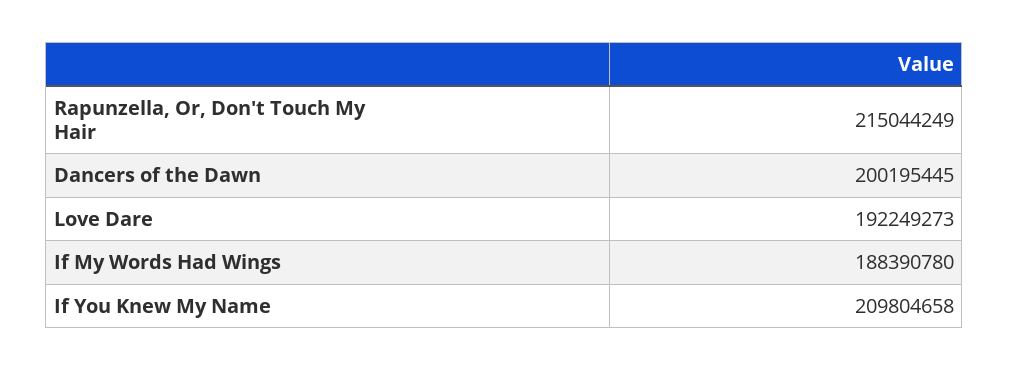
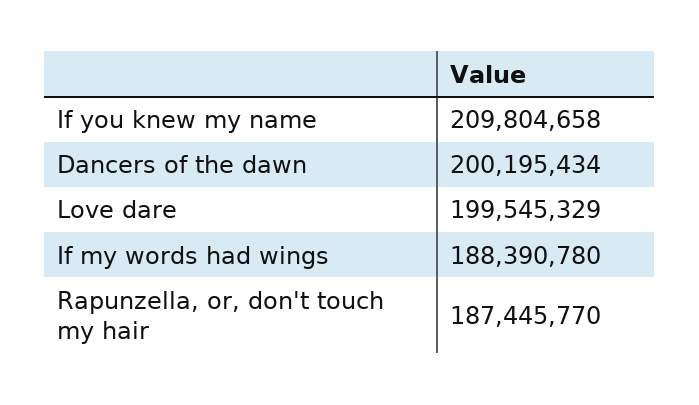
Rapunzella, Or, Don't Touch My Hair: 215044249 -> 187445770
Dancers of the Dawn: 200195445 -> 200195434
Love Dare: 192249273 -> 199545329

